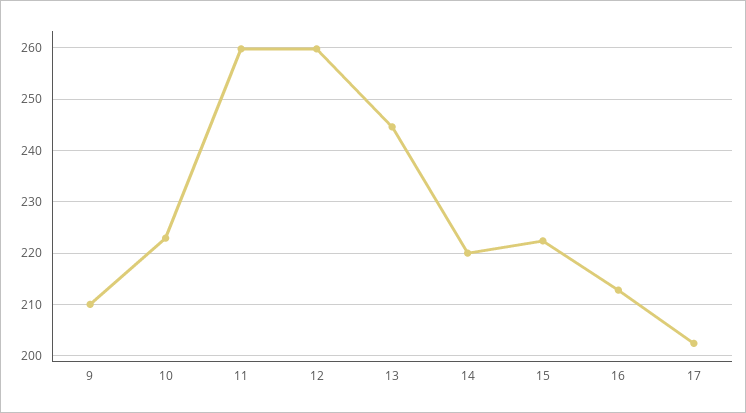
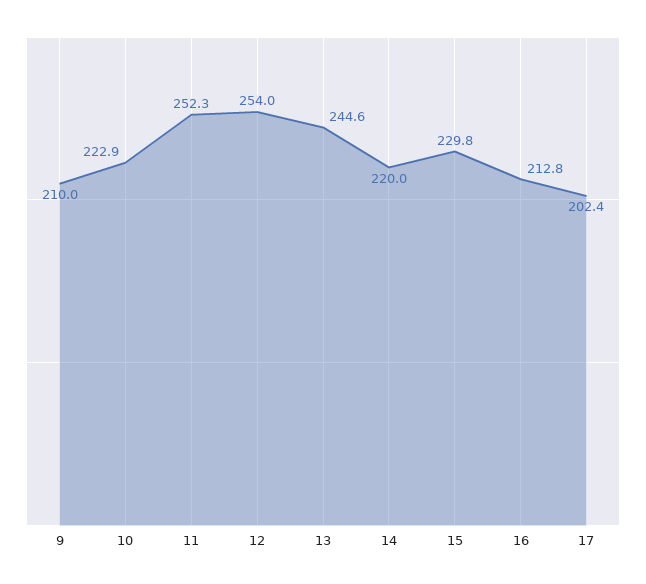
11: 260 -> 252.3
12: 260 -> 254
15: 222 -> 229.8

